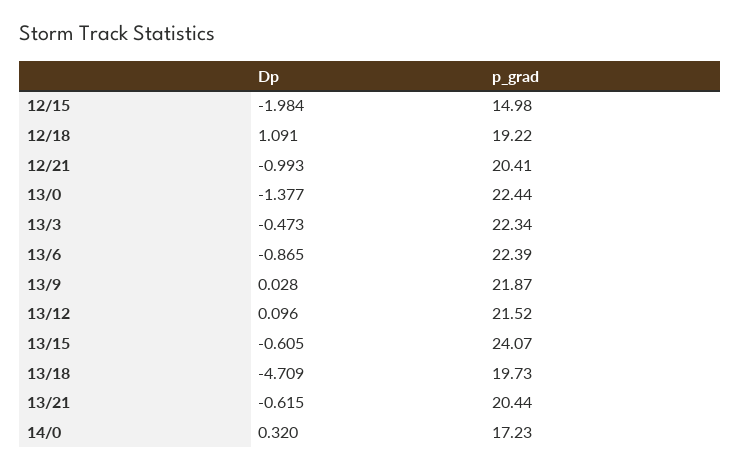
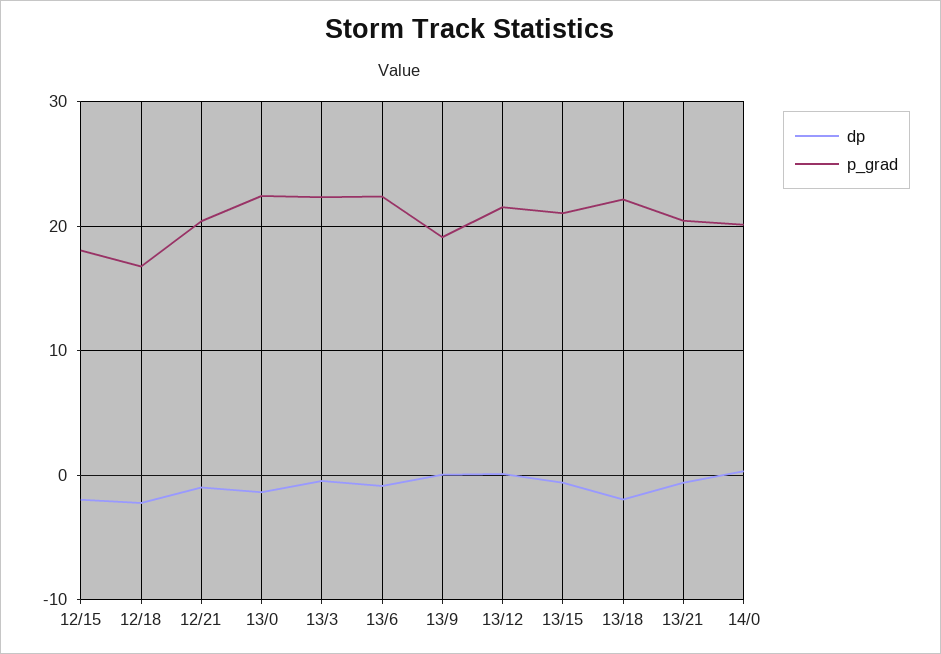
p_grad, 12/15: 14.98 -> 18
Dp, 12/18: 1.091 -> -2
p_grad, 12/18: 19.22 -> 17
p_grad, 13/9: 21.87 -> 19
p_grad, 13/15: 24.07 -> 21
Dp, 13/18: -4.709 -> -2
p_grad, 13/18: 19.73 -> 22
p_grad, 14/0: 17.23 -> 20

